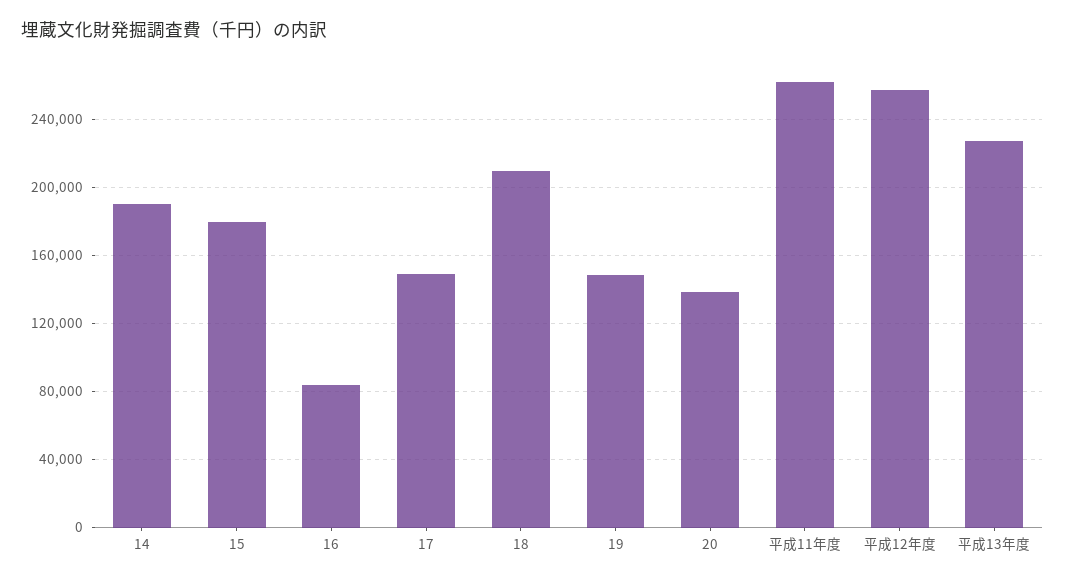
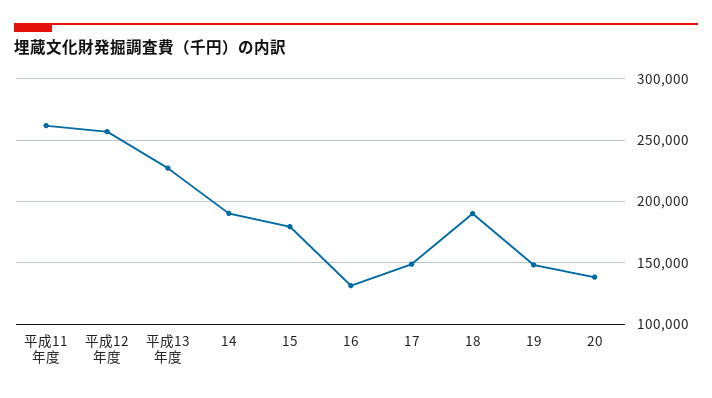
16: 85000 -> 130000
18: 210000 -> 190000

